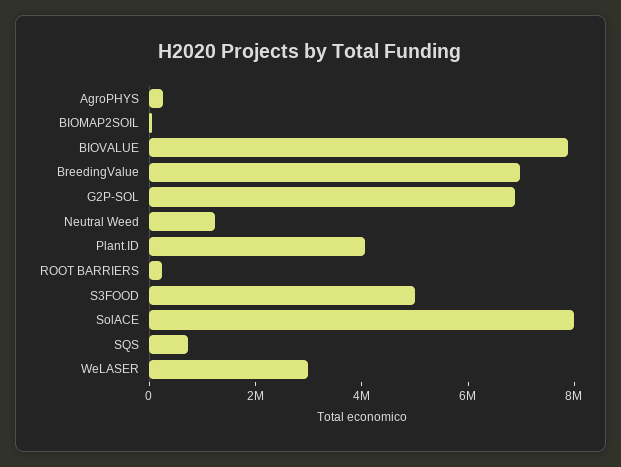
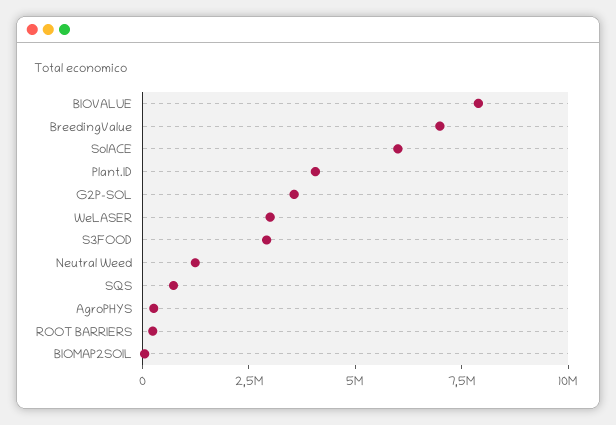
G2P-SOL: 7000000 -> 3500000
S3FOOD: 5000000 -> 3000000
SolACE: 8000000 -> 6000000

